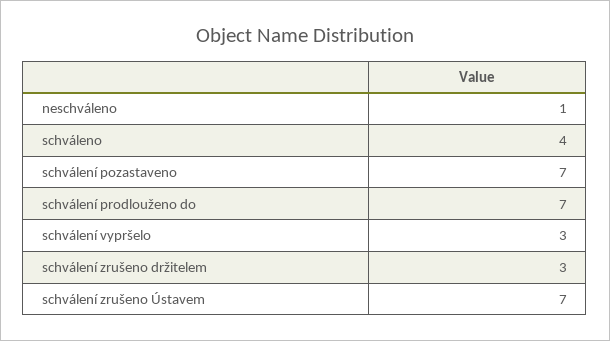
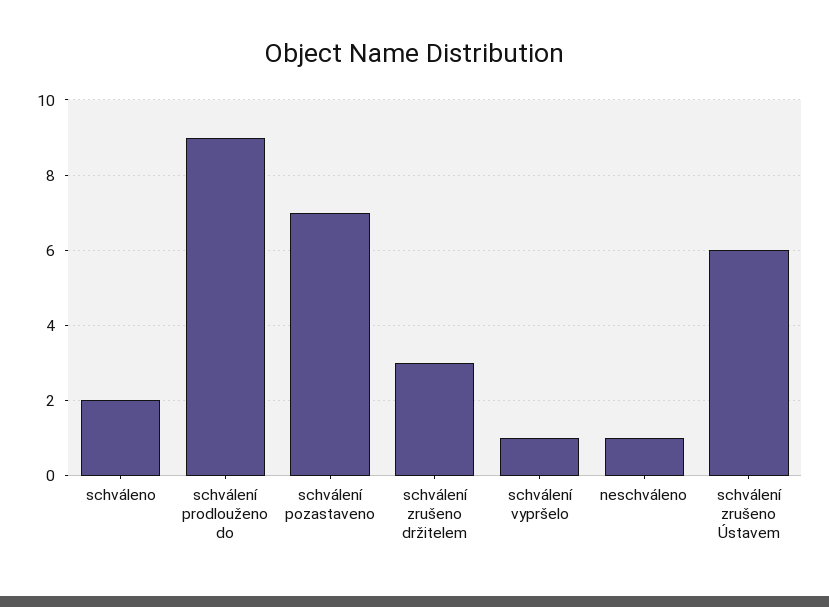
schváleno: 4 -> 2
schválení prodlouženo do: 7 -> 9
schválení vypršelo: 3 -> 1
schválení zrušeno Ústavem: 7 -> 6

